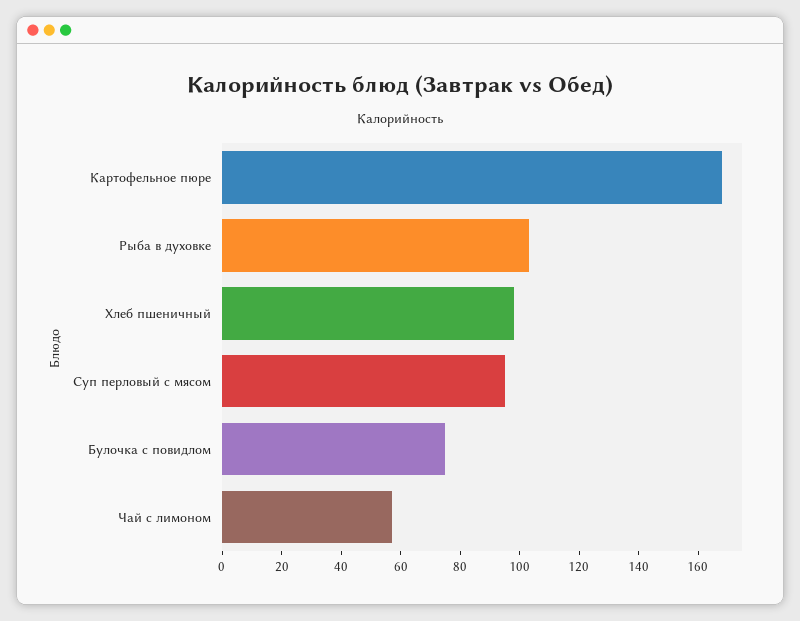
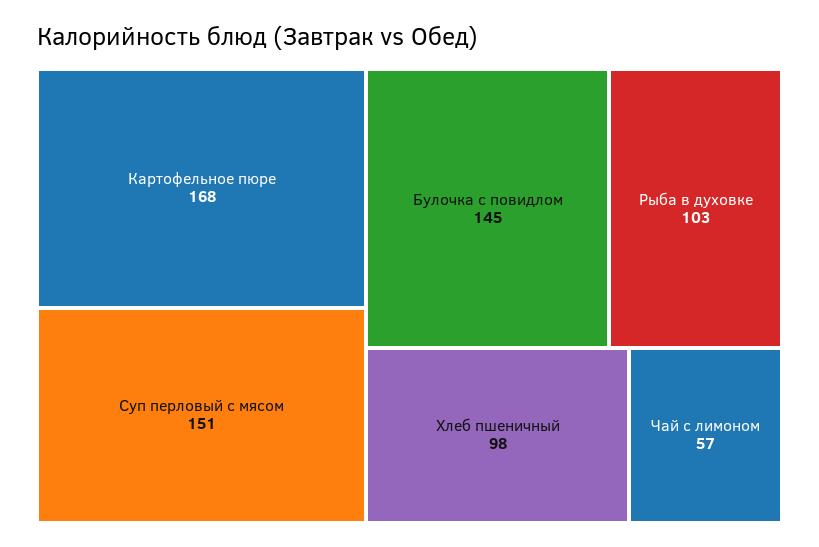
Суп перловый с мясом: 95 -> 151
Булочка с повидлом: 75 -> 145

